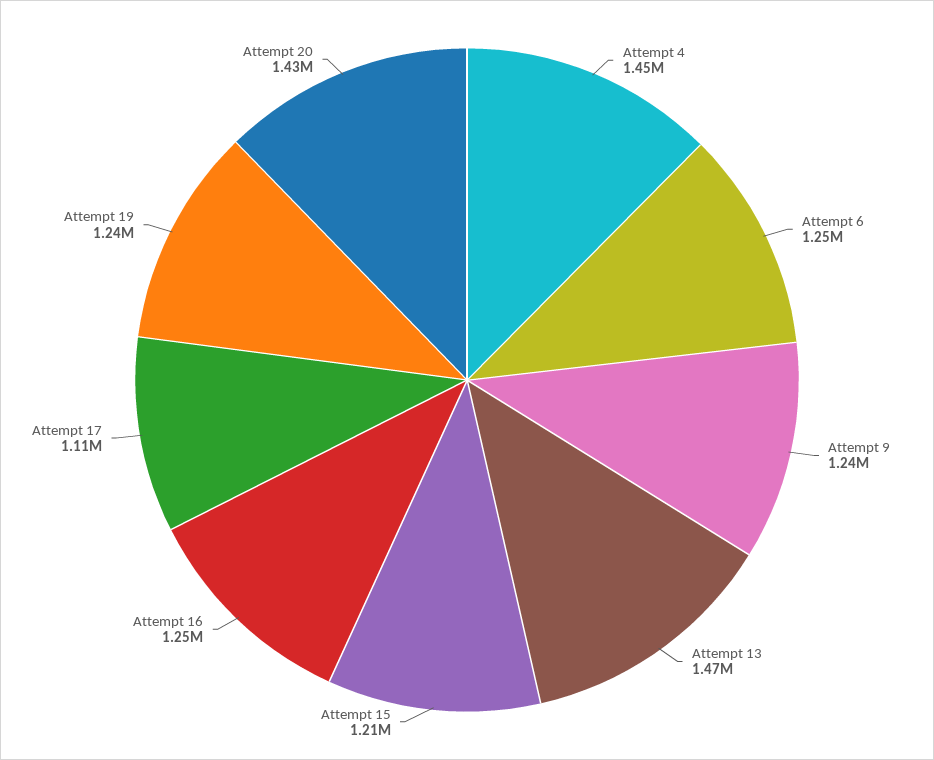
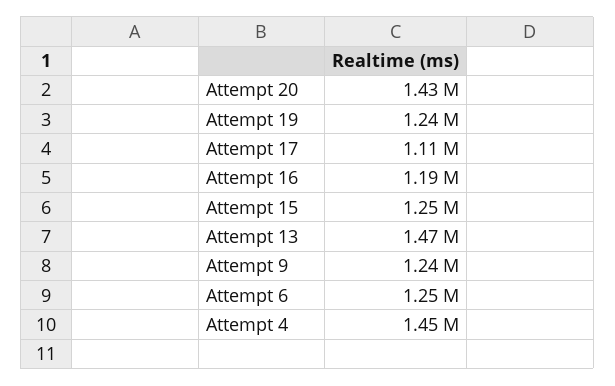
Attempt 15: 1210000 -> 1250000
Attempt 16: 1250000 -> 1190000

